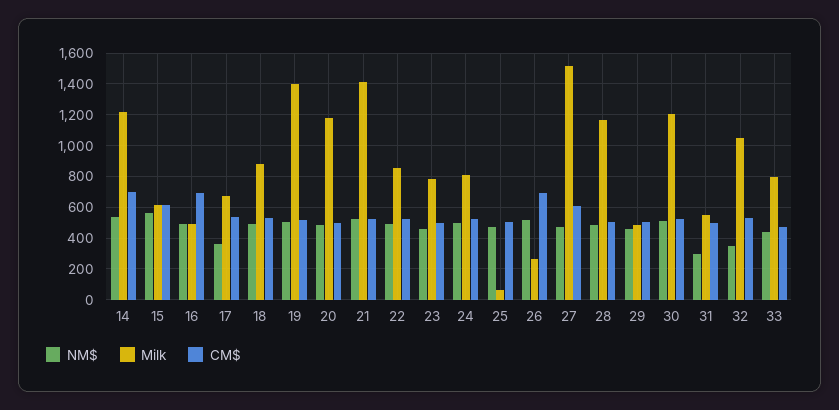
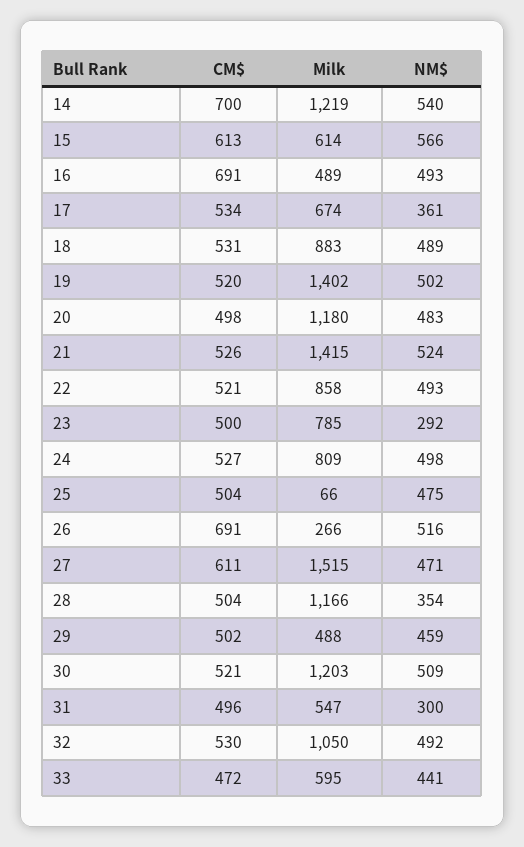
NM$, 23: 450 -> 292
NM$, 28: 500 -> 354
NM$, 32: 350 -> 492
Milk, 33: 800 -> 595

